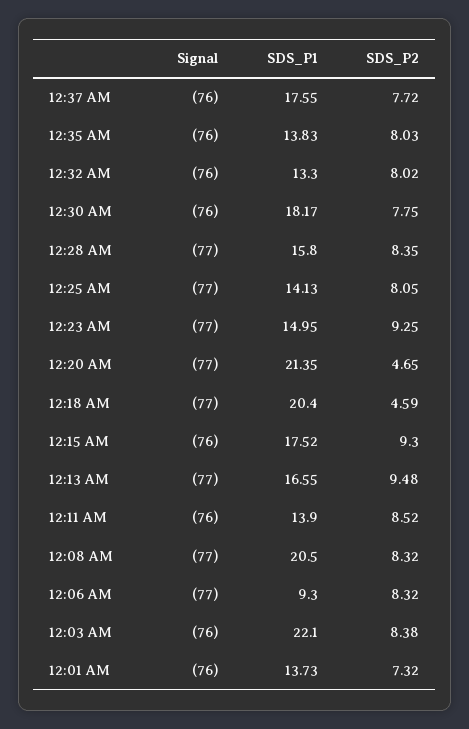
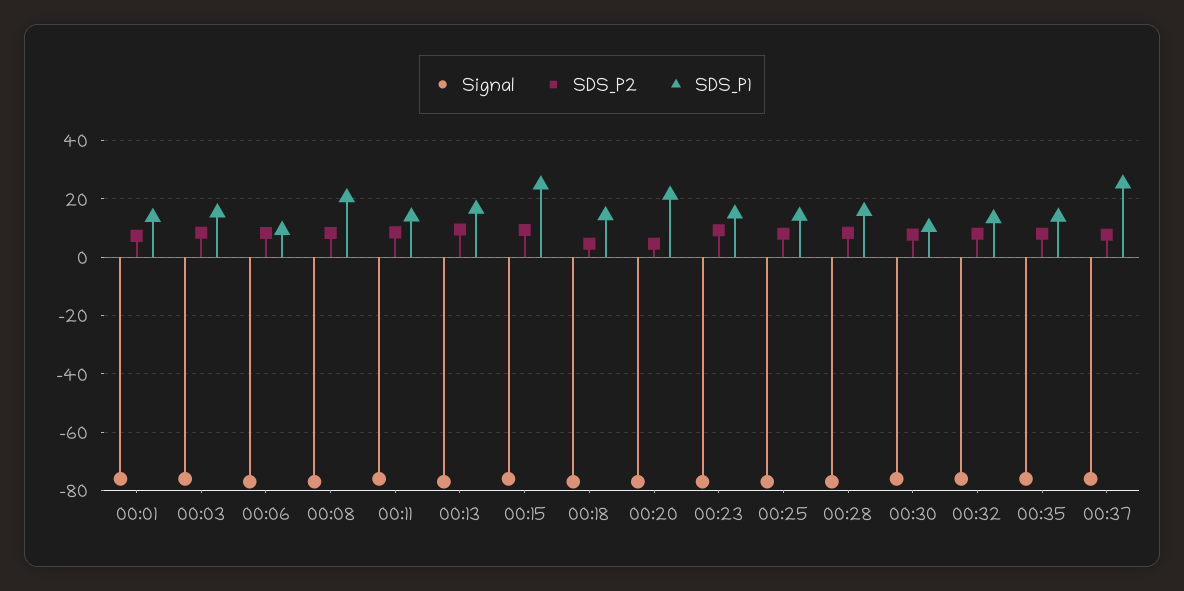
SDS_P1, 12:37 AM: 17.55 -> 25
SDS_P1, 12:30 AM: 18.17 -> 10
SDS_P1, 12:18 AM: 20.4 -> 15
SDS_P1, 12:15 AM: 17.52 -> 25
SDS_P1, 12:03 AM: 22.1 -> 15

